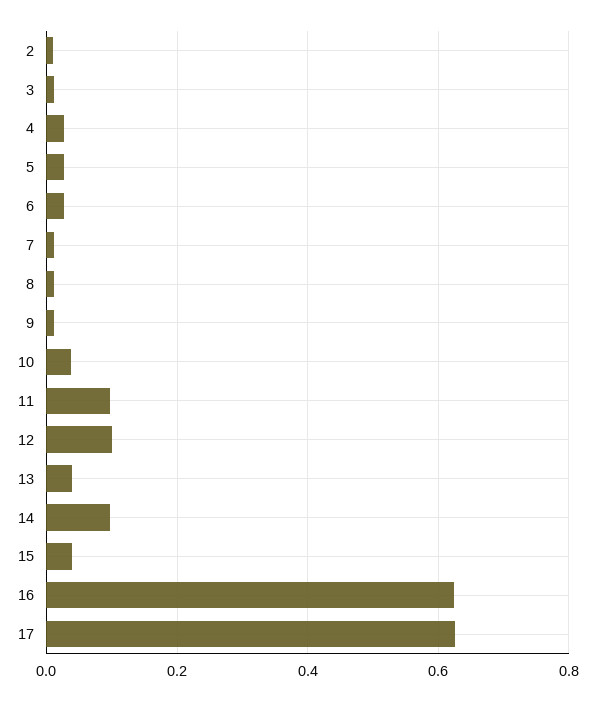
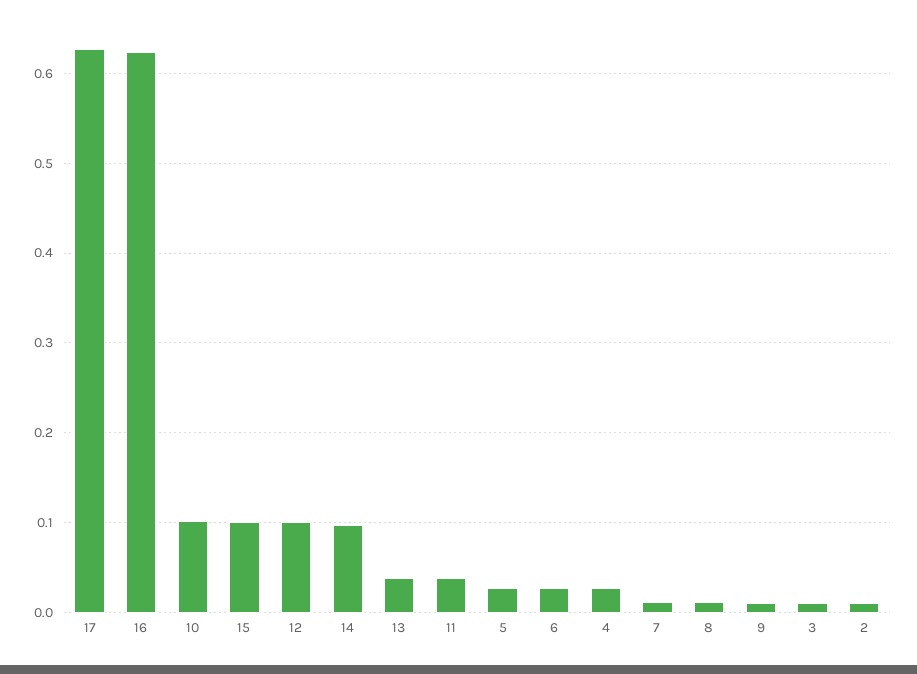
10: 0.04 -> 0.1
11: 0.1 -> 0.04
15: 0.04 -> 0.1

